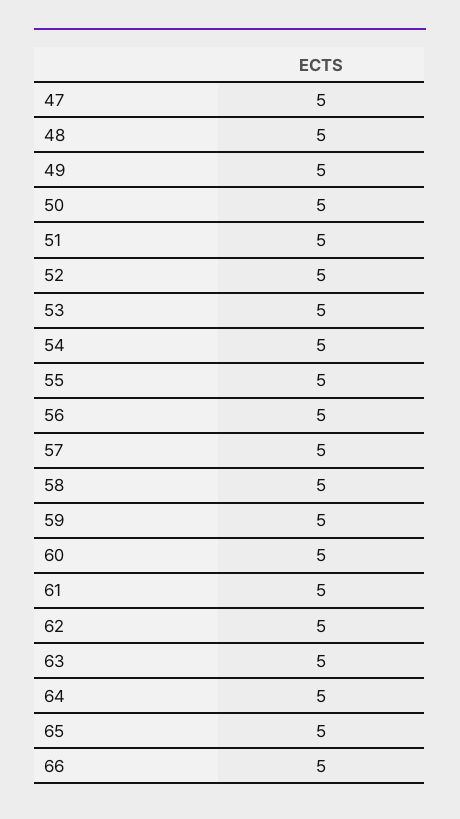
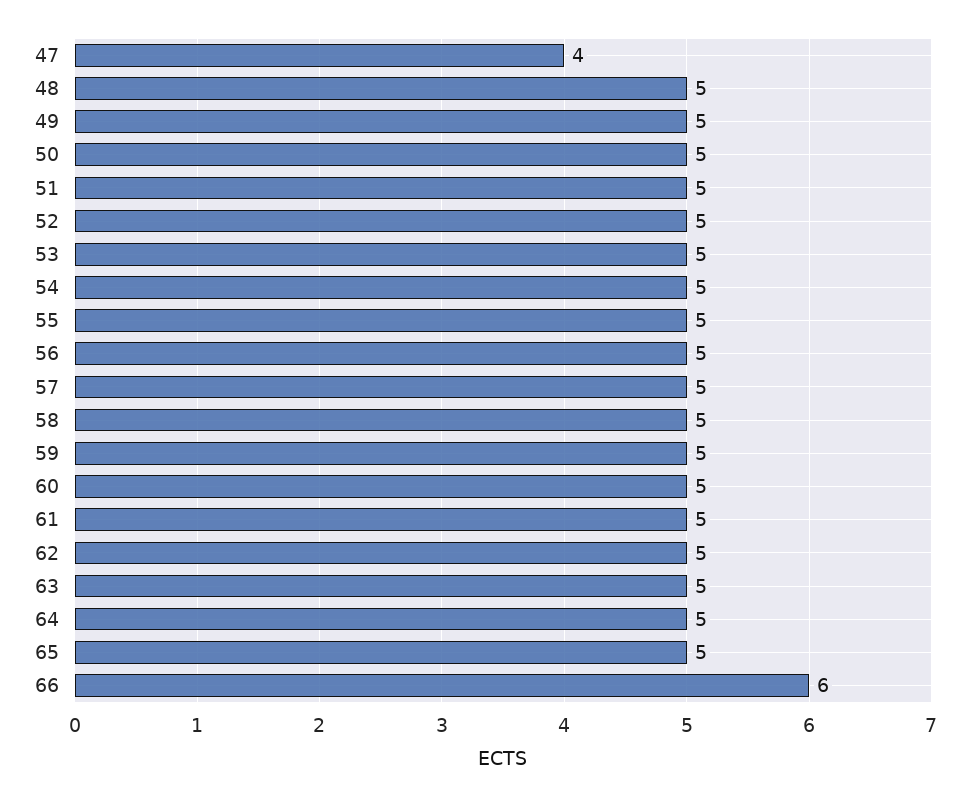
47: 5 -> 4
66: 5 -> 6

